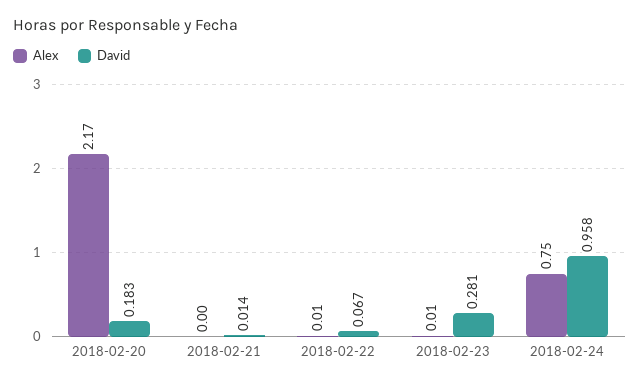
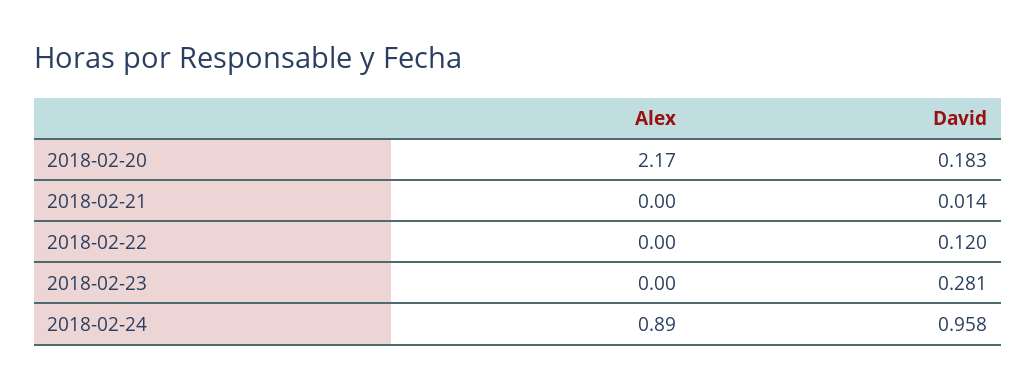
Alex, 2018-02-22: 0.01 -> 0
David, 2018-02-22: 0.067 -> 0.12
Alex, 2018-02-23: 0.01 -> 0
Alex, 2018-02-24: 0.75 -> 0.89

